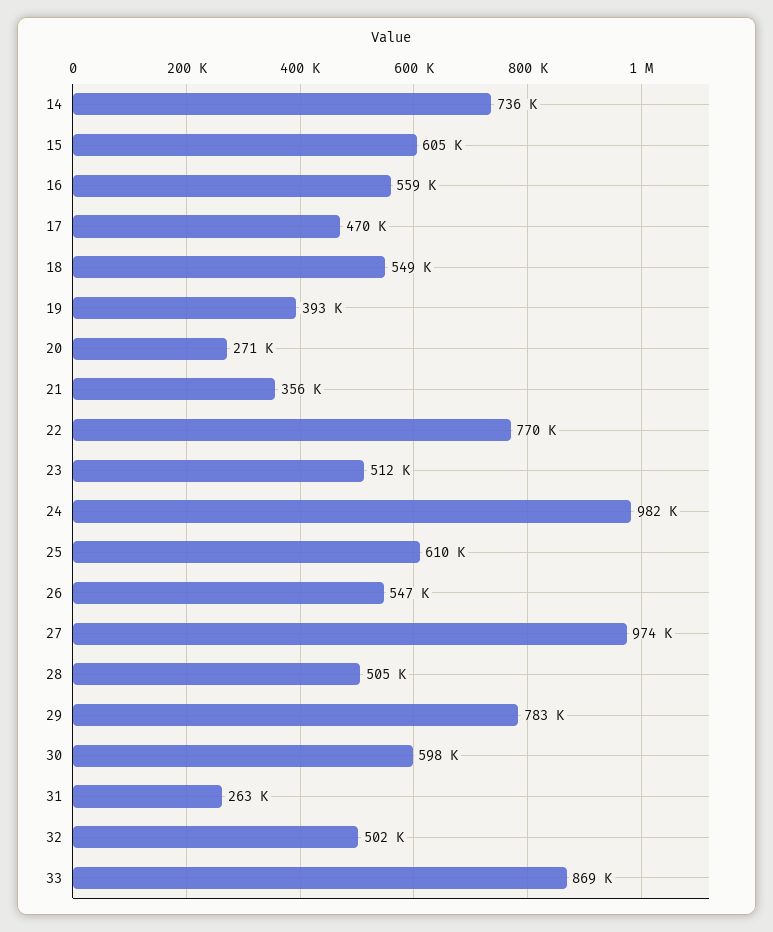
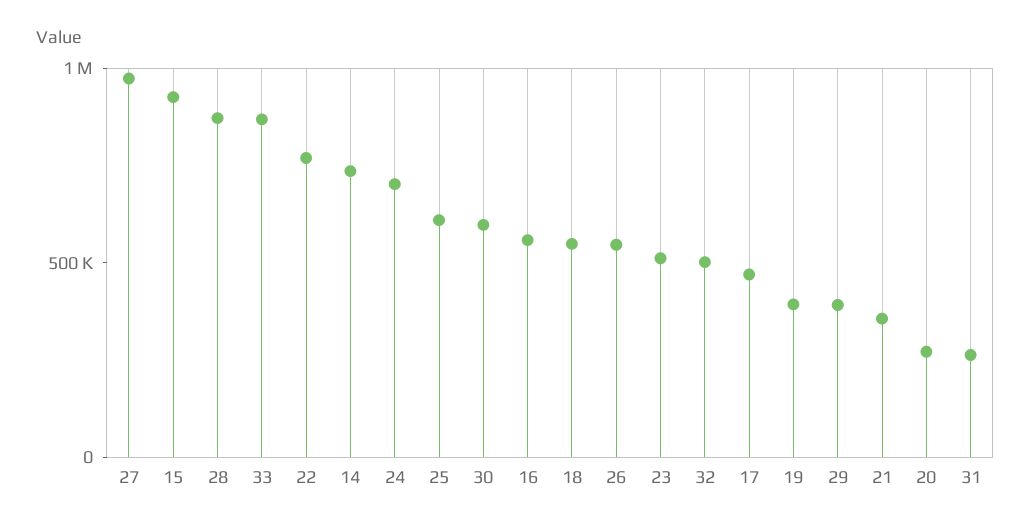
15: 605000 -> 900000
24: 982000 -> 700000
28: 505000 -> 900000
29: 783000 -> 400000

